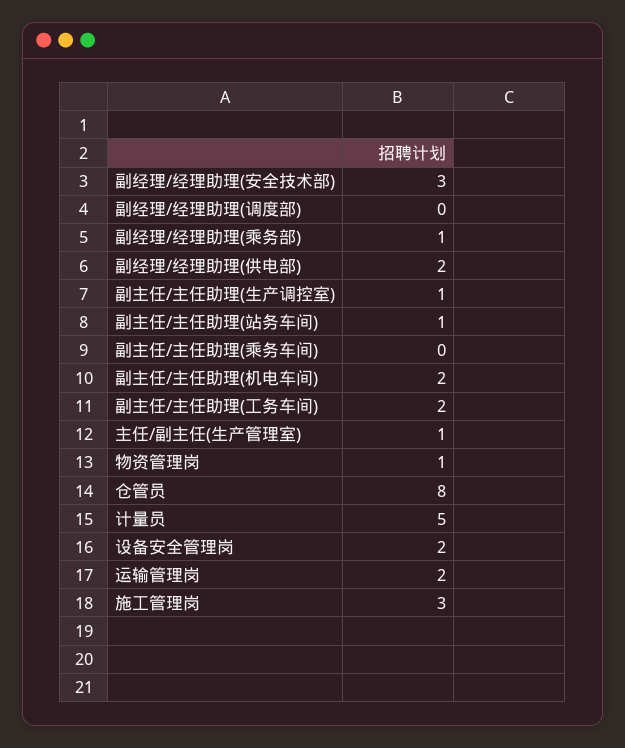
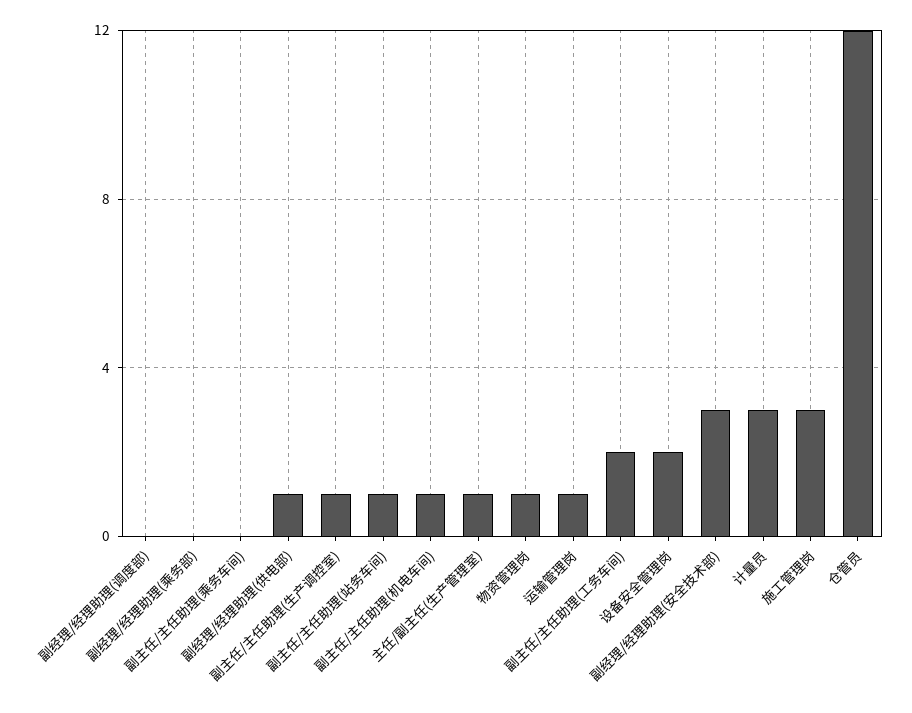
副经理/经理助理(乘务部): 1 -> 0
副经理/经理助理(供电部): 2 -> 1
副主任/主任助理(机电车间): 2 -> 1
仓管员: 8 -> 12
计量员: 5 -> 3
运输管理岗: 2 -> 1

